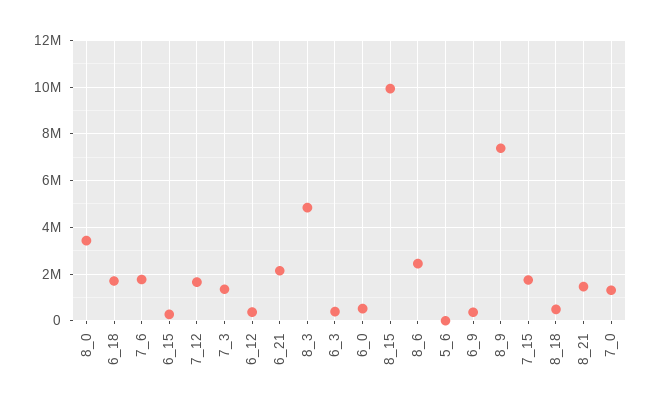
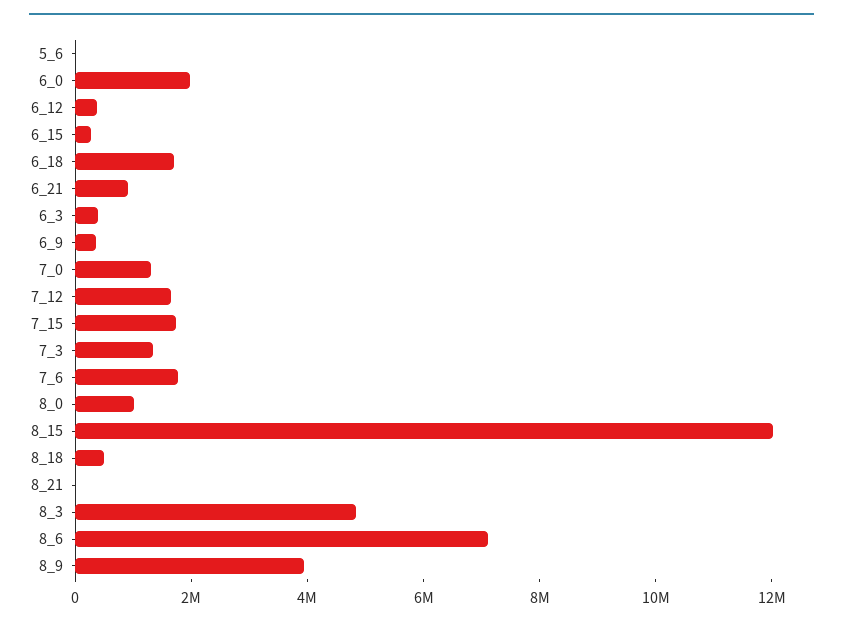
8_0: 3500000 -> 1000000
6_21: 2000000 -> 1000000
6_0: 500000 -> 2000000
8_15: 10000000 -> 12000000
8_6: 2500000 -> 7000000
8_9: 7500000 -> 4000000
8_21: 1500000 -> 0

